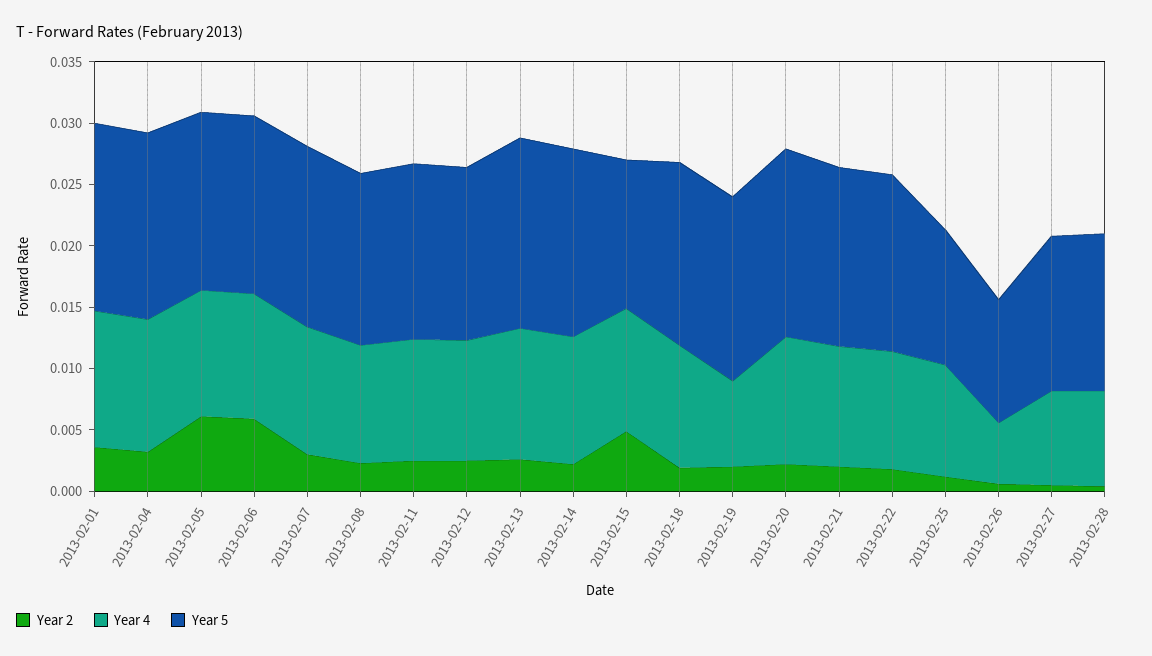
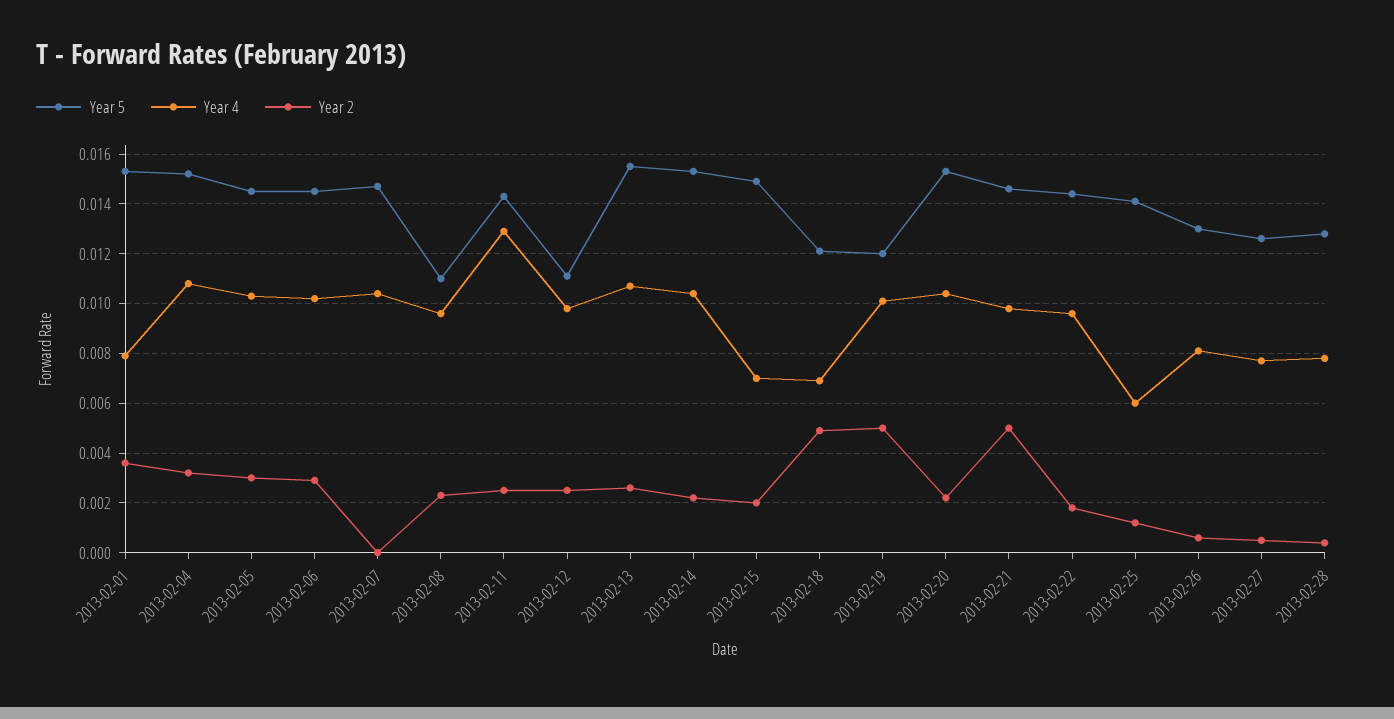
Year 4, 2013-02-01: 0.011 -> 0.008
Year 2, 2013-02-05: 0.006 -> 0.003
Year 2, 2013-02-06: 0.006 -> 0.003
Year 2, 2013-02-07: 0.003 -> 0
Year 5, 2013-02-08: 0.014 -> 0.011
Year 4, 2013-02-11: 0.01 -> 0.013
Year 5, 2013-02-12: 0.014 -> 0.011
Year 2, 2013-02-15: 0.005 -> 0.002
Year 4, 2013-02-15: 0.01 -> 0.007
Year 5, 2013-02-15: 0.012 -> 0.015
Year 2, 2013-02-18: 0.002 -> 0.005
Year 4, 2013-02-18: 0.01 -> 0.007
Year 5, 2013-02-18: 0.015 -> 0.012
Year 2, 2013-02-19: 0.002 -> 0.005
Year 4, 2013-02-19: 0.007 -> 0.01
Year 5, 2013-02-19: 0.015 -> 0.012
Year 2, 2013-02-21: 0.002 -> 0.005
Year 4, 2013-02-25: 0.009 -> 0.006
Year 5, 2013-02-25: 0.011 -> 0.014
Year 4, 2013-02-26: 0.005 -> 0.008
Year 5, 2013-02-26: 0.01 -> 0.013

